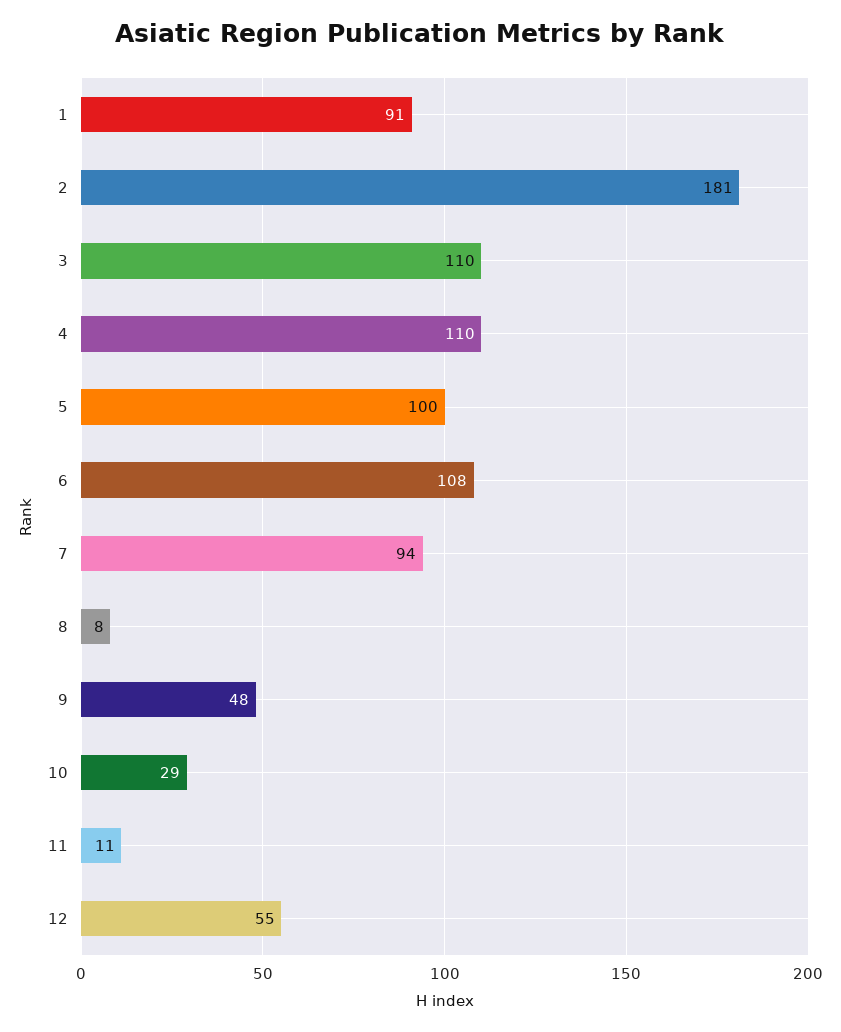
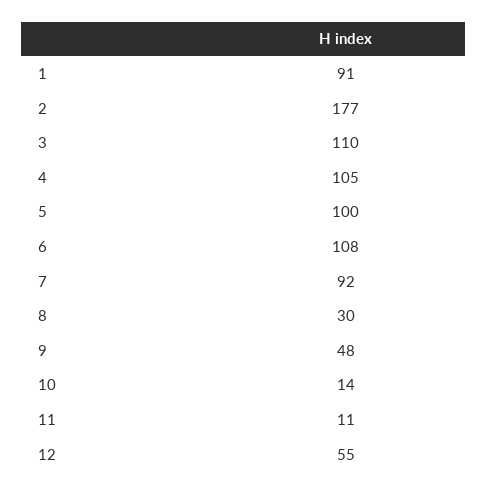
2: 181 -> 177
4: 110 -> 105
7: 94 -> 92
8: 8 -> 30
10: 29 -> 14

